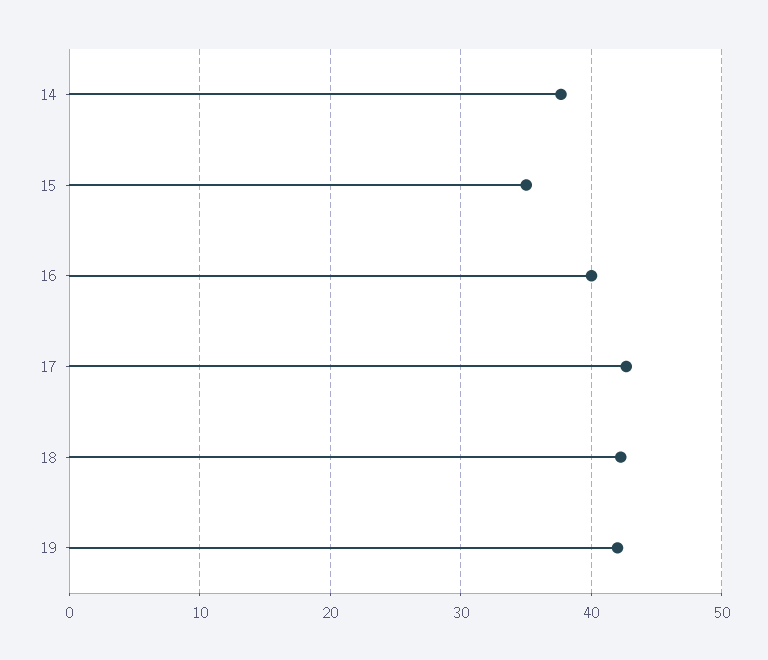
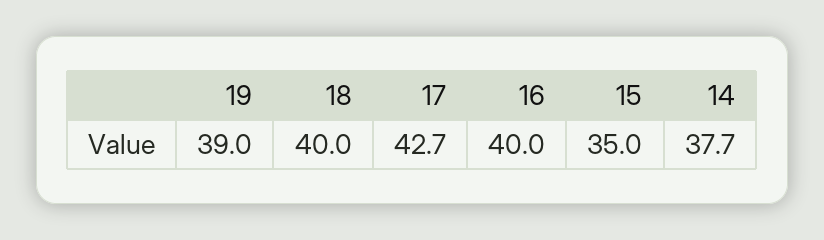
18: 42 -> 40
19: 42 -> 39

